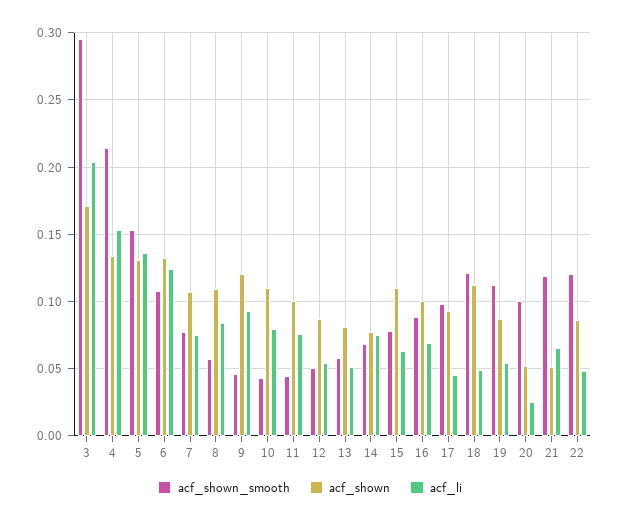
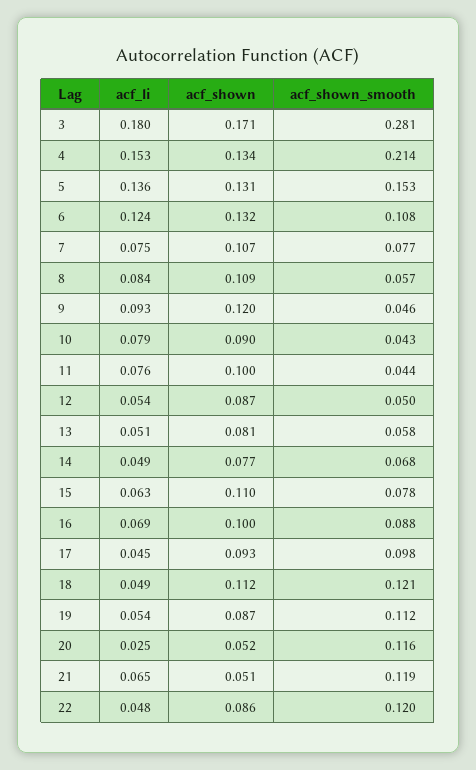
acf_shown_smooth, 3: 0.295 -> 0.281
acf_li, 3: 0.205 -> 0.18
acf_shown, 10: 0.11 -> 0.09
acf_li, 14: 0.075 -> 0.049
acf_shown_smooth, 20: 0.1 -> 0.116

